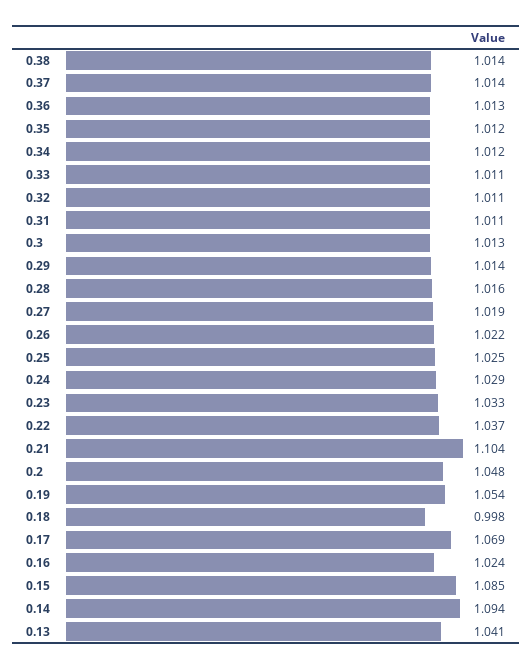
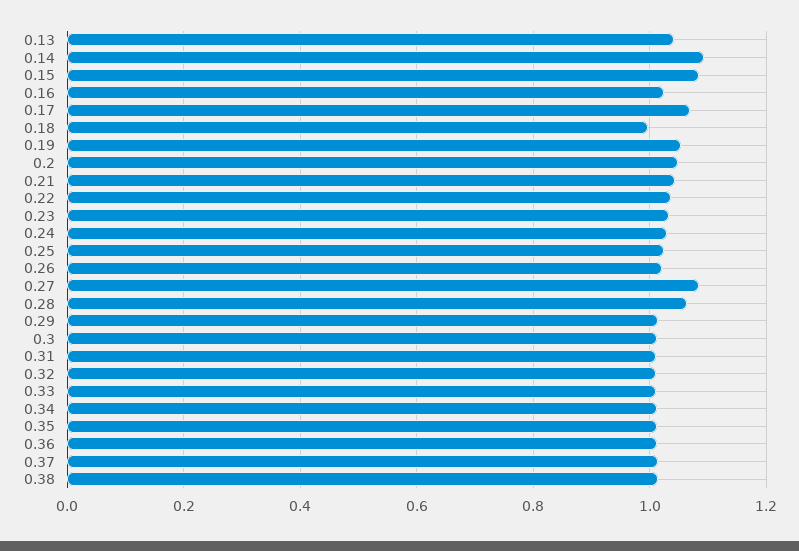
0.28: 1.016 -> 1.06
0.27: 1.019 -> 1.08
0.21: 1.104 -> 1.04

